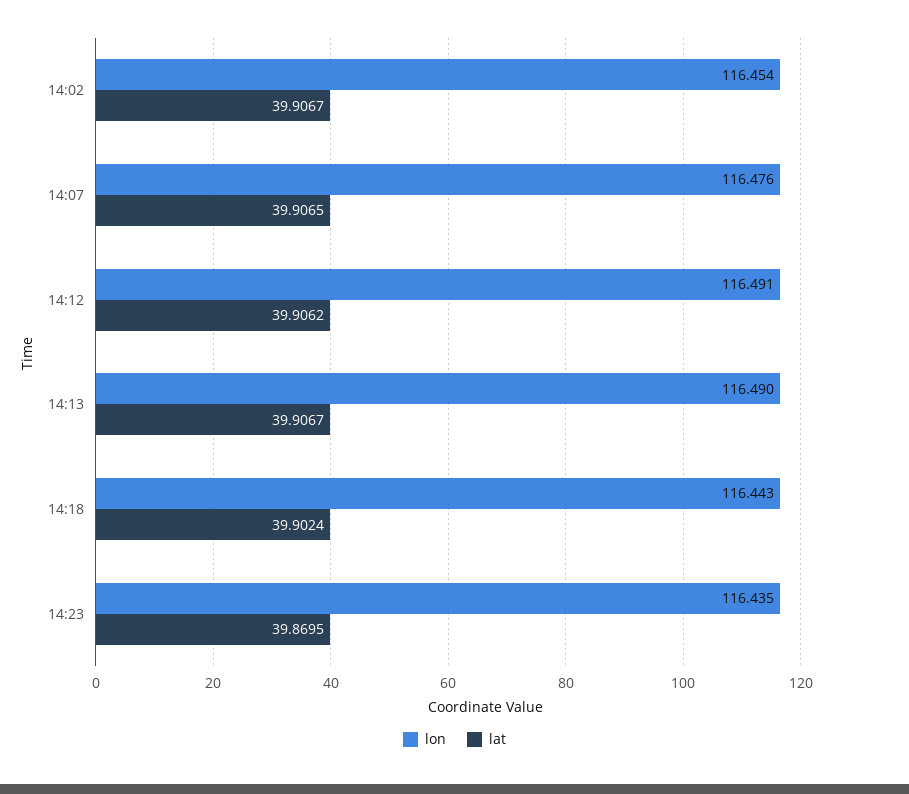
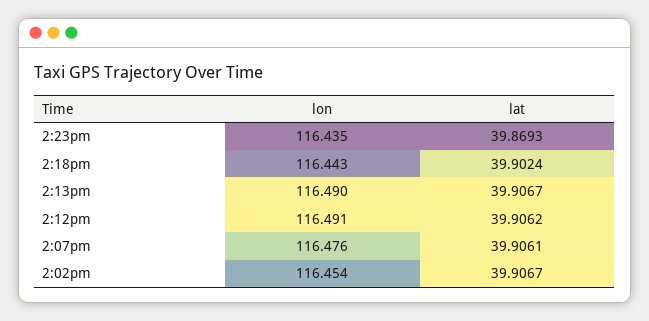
lat, 14:07: 39.9065 -> 39.9061
lat, 14:23: 39.8695 -> 39.8693

